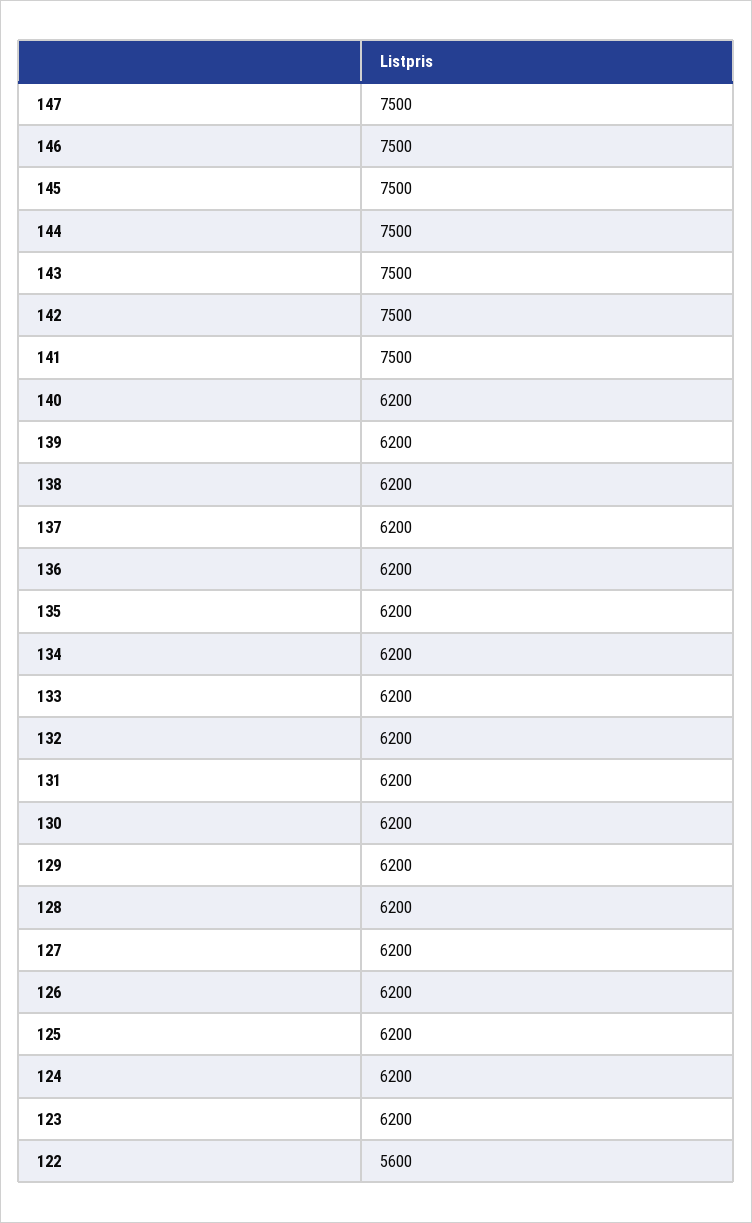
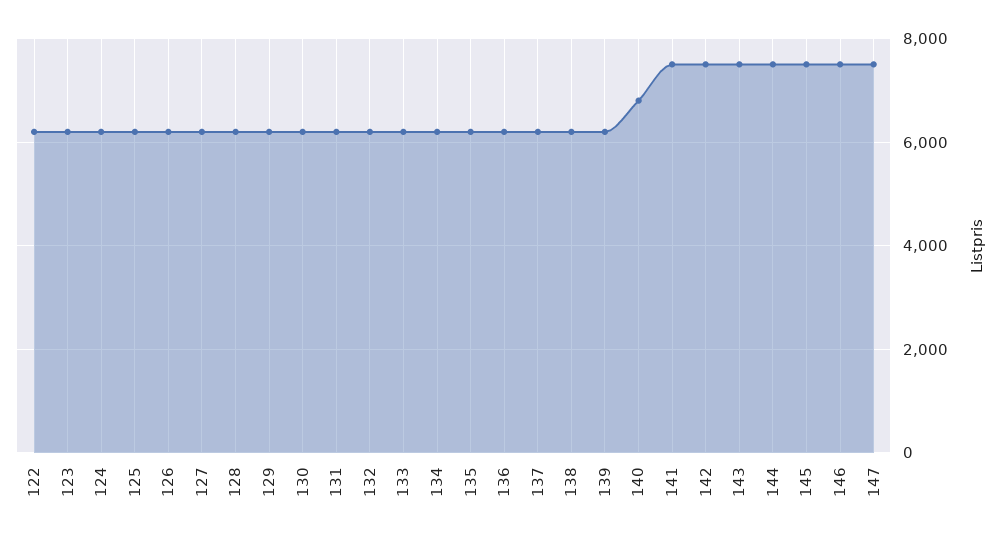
140: 6200 -> 6800
122: 5600 -> 6200

